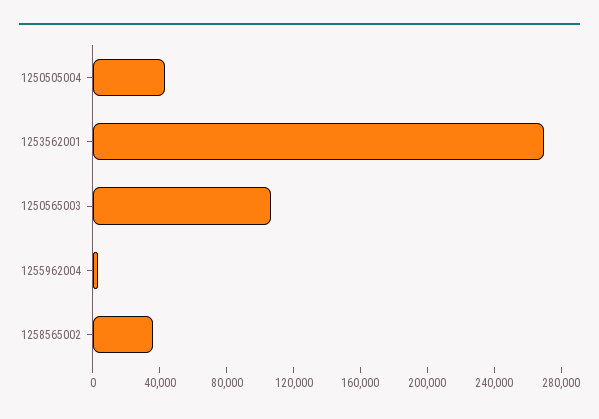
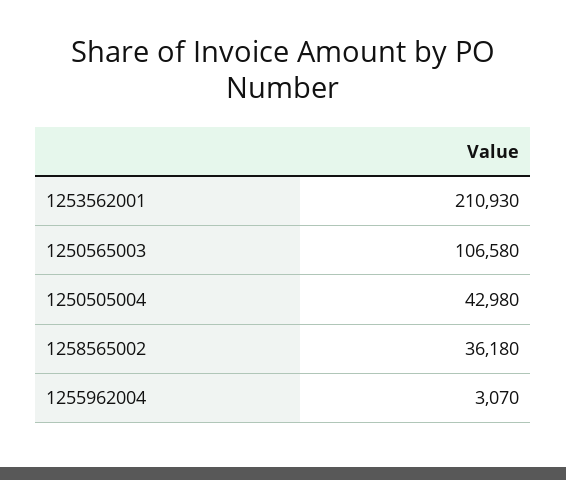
1253562001: 270000 -> 210930

